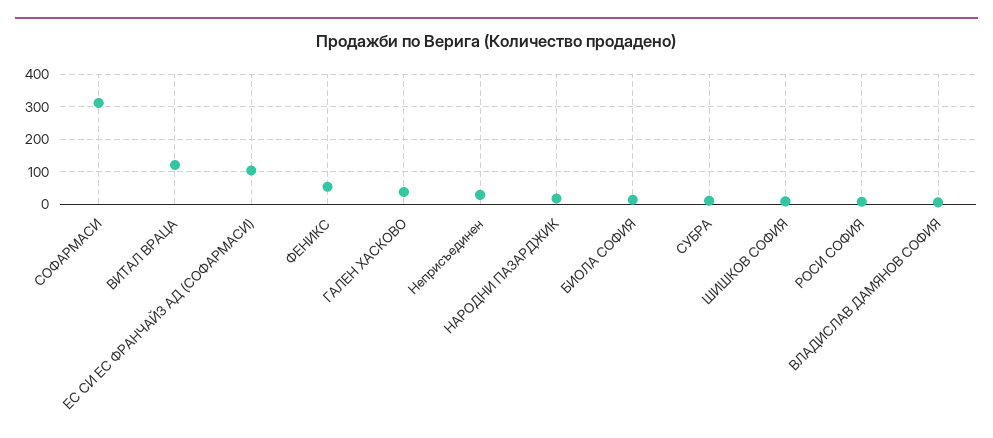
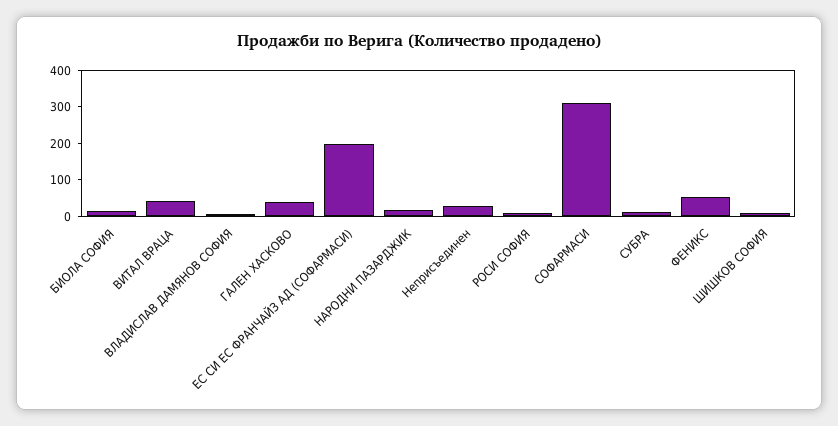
ВИТАЛ ВРАЦА: 120 -> 50
ЕС СИ ЕС ФРАНЧАЙЗ АД (СОФАРМАСИ): 100 -> 200

